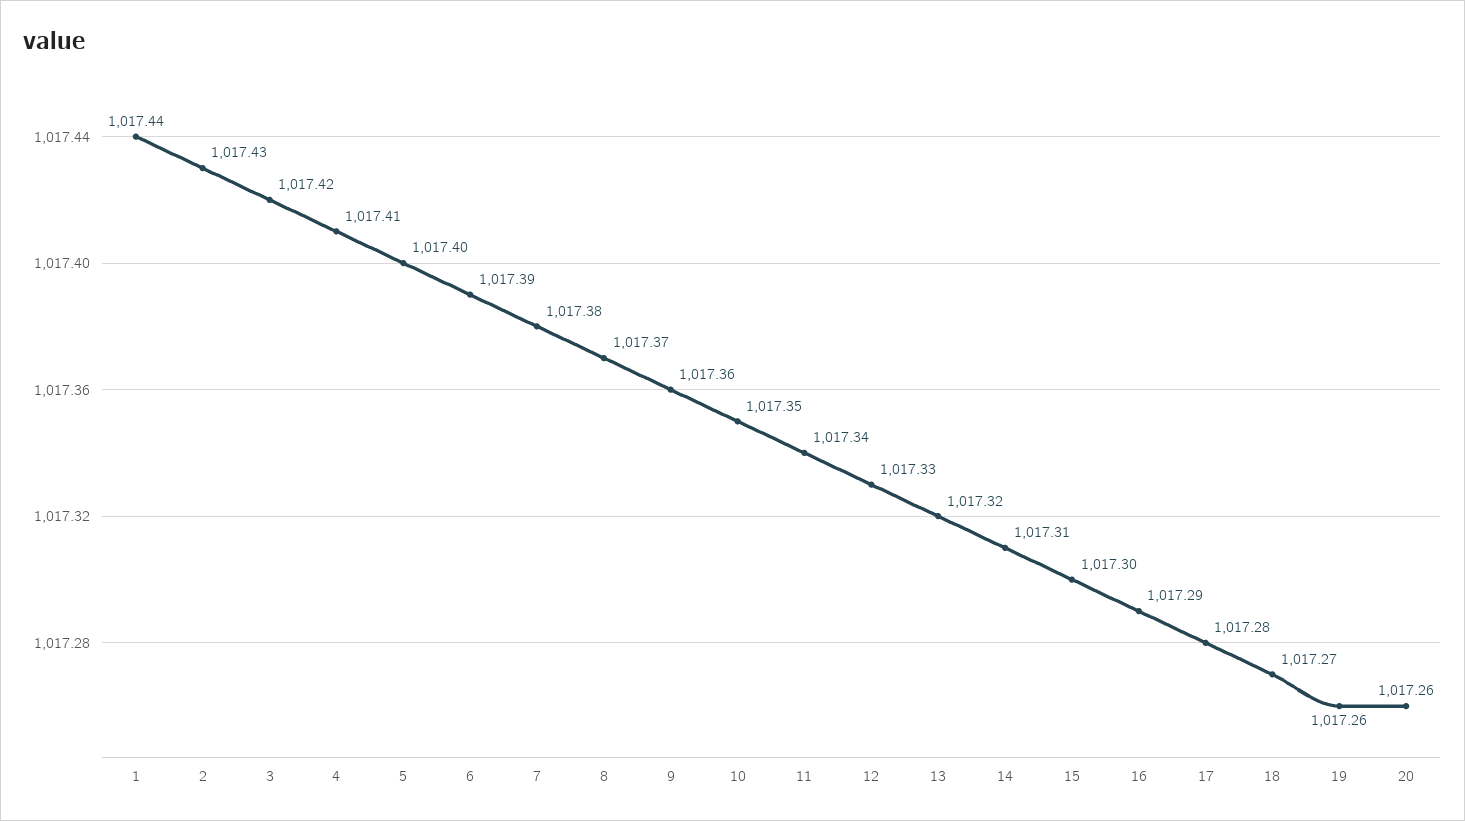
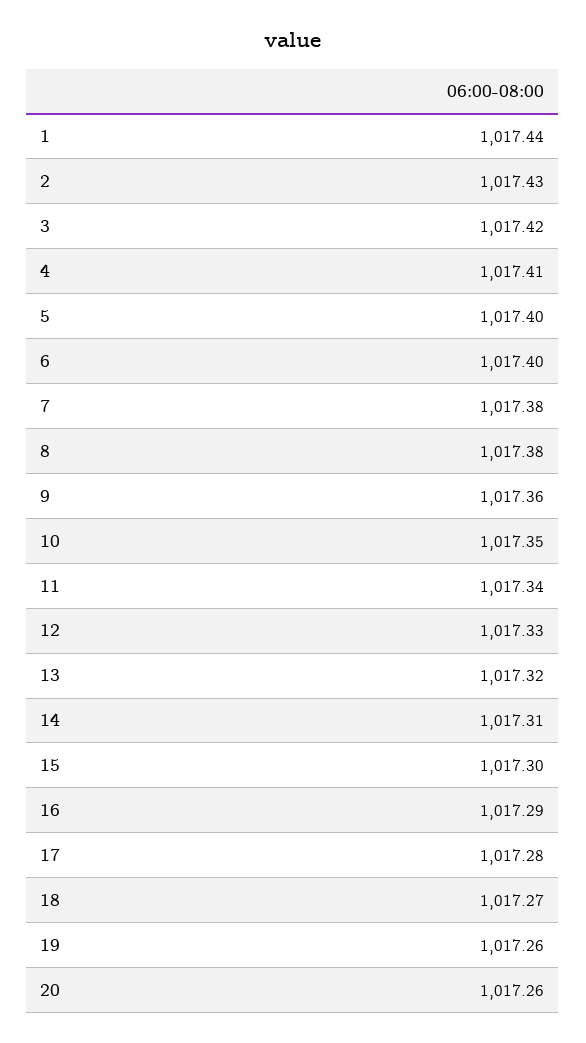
6: 1017.39 -> 1017.4
8: 1017.37 -> 1017.38

